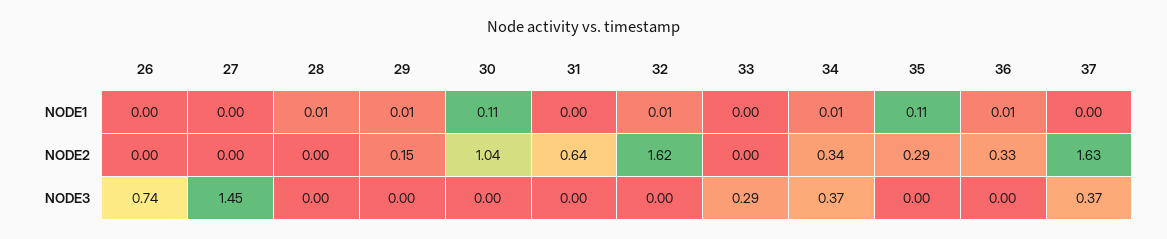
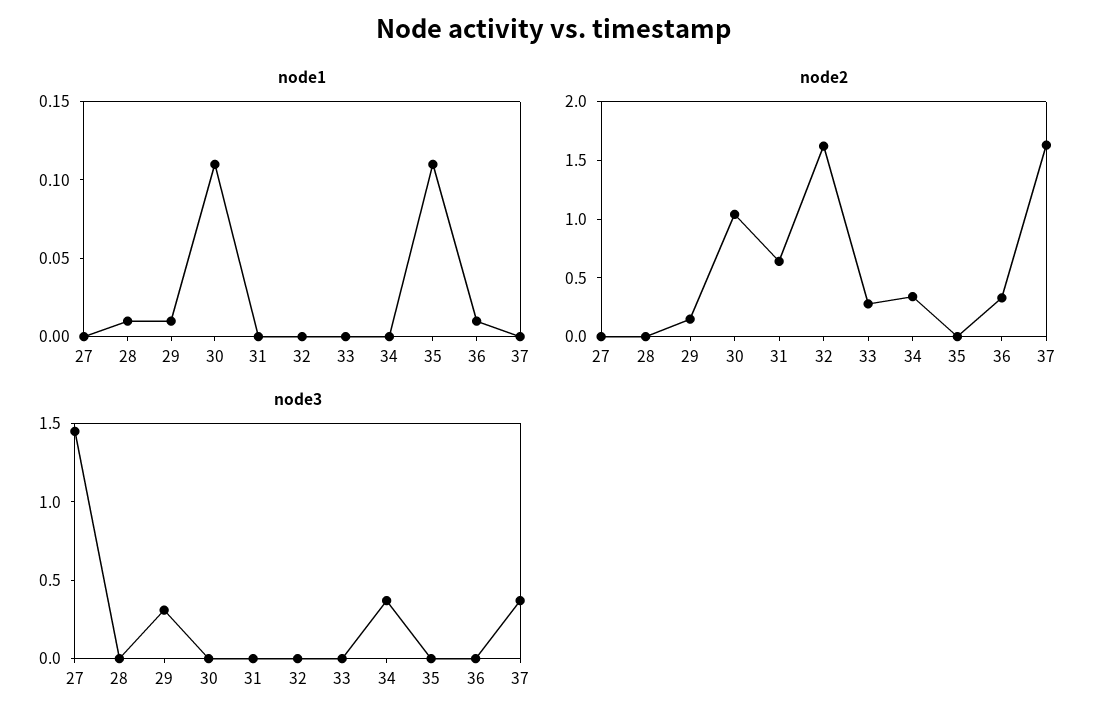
NODE1, 26: 0 -> none
NODE1, 32: 0.01 -> 0
NODE1, 34: 0.01 -> 0
NODE2, 26: 0 -> none
NODE2, 33: 0 -> 0.3
NODE2, 35: 0.29 -> 0
NODE3, 26: 0.74 -> none
NODE3, 29: 0 -> 0.3
NODE3, 33: 0.29 -> 0

